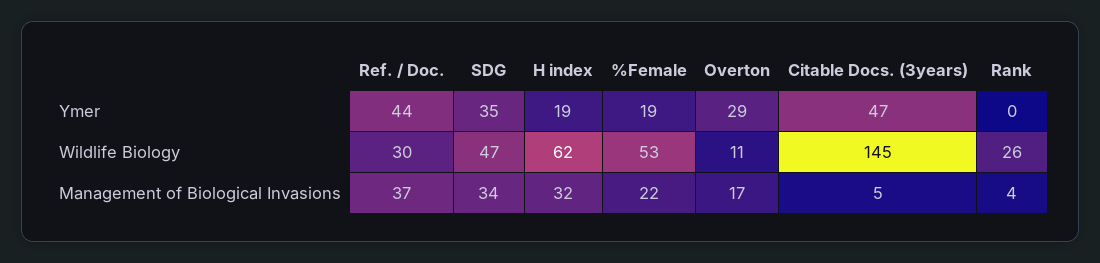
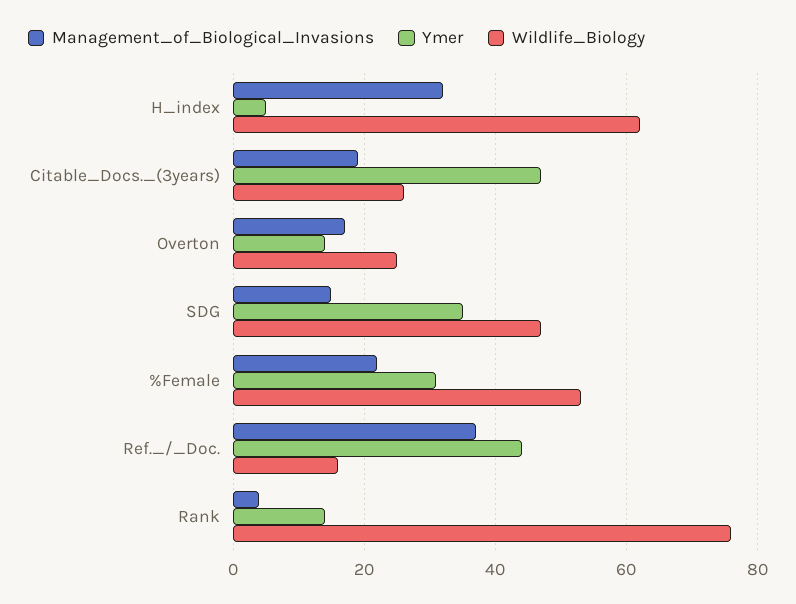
Ymer, H index: 19 -> 5
Ymer, %Female: 19 -> 30
Ymer, Overton: 29 -> 15
Ymer, Rank: 0 -> 15
Wildlife Biology, Ref. / Doc.: 30 -> 15
Wildlife Biology, Overton: 11 -> 25
Wildlife Biology, Citable Docs. (3years): 145 -> 25
Wildlife Biology, Rank: 26 -> 75
Management of Biological Invasions, SDG: 34 -> 15
Management of Biological Invasions, Citable Docs. (3years): 5 -> 20

